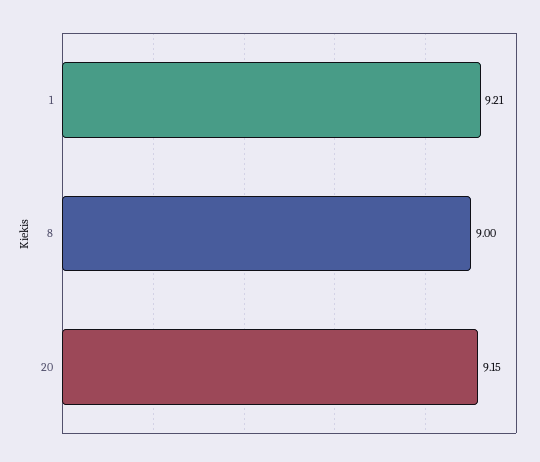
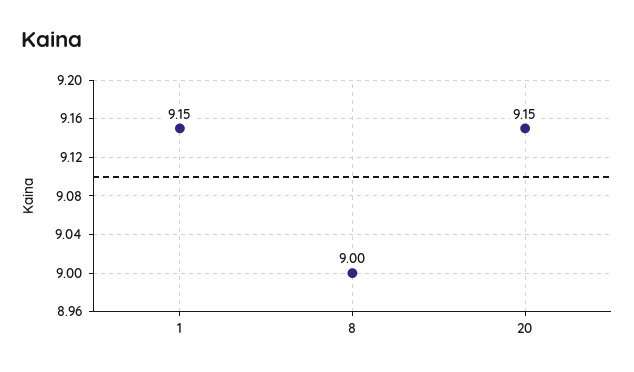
1: 9.21 -> 9.15

